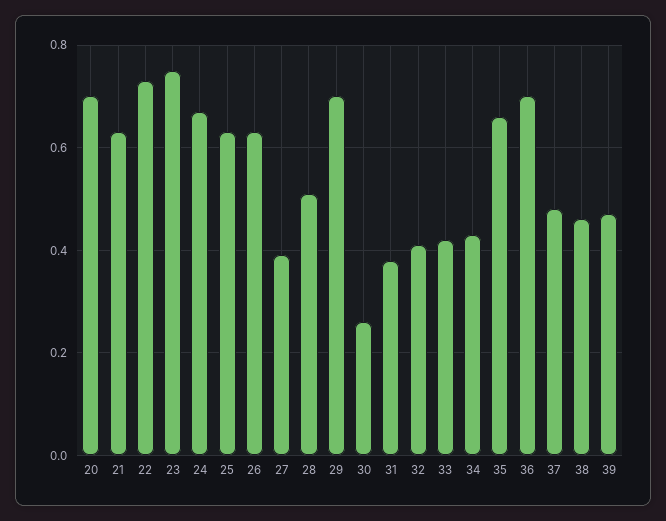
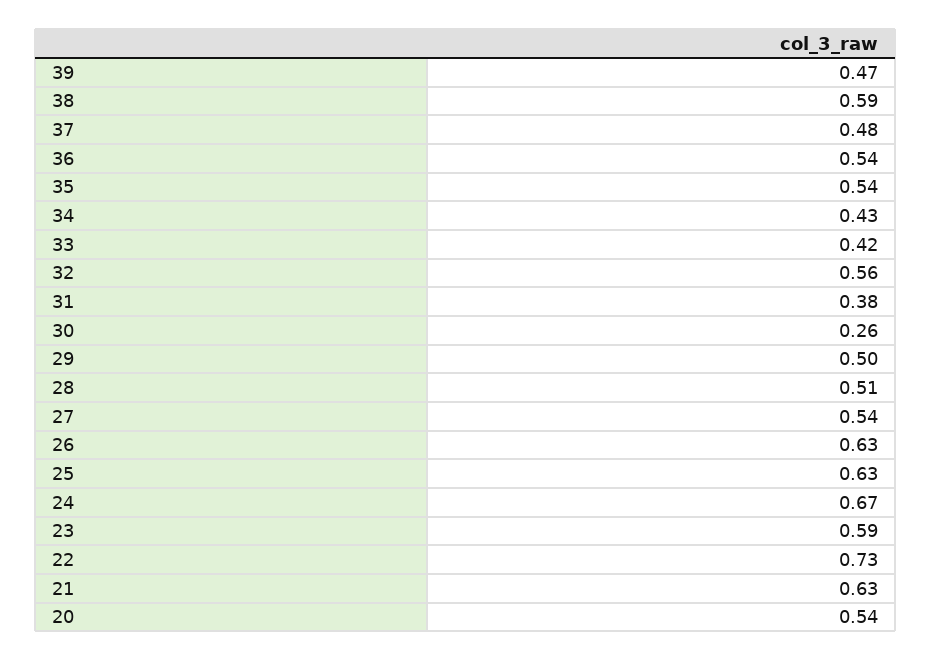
20: 0.7 -> 0.54
23: 0.75 -> 0.59
27: 0.4 -> 0.54
29: 0.7 -> 0.5
32: 0.4 -> 0.56
35: 0.65 -> 0.54
36: 0.7 -> 0.54
38: 0.45 -> 0.59

